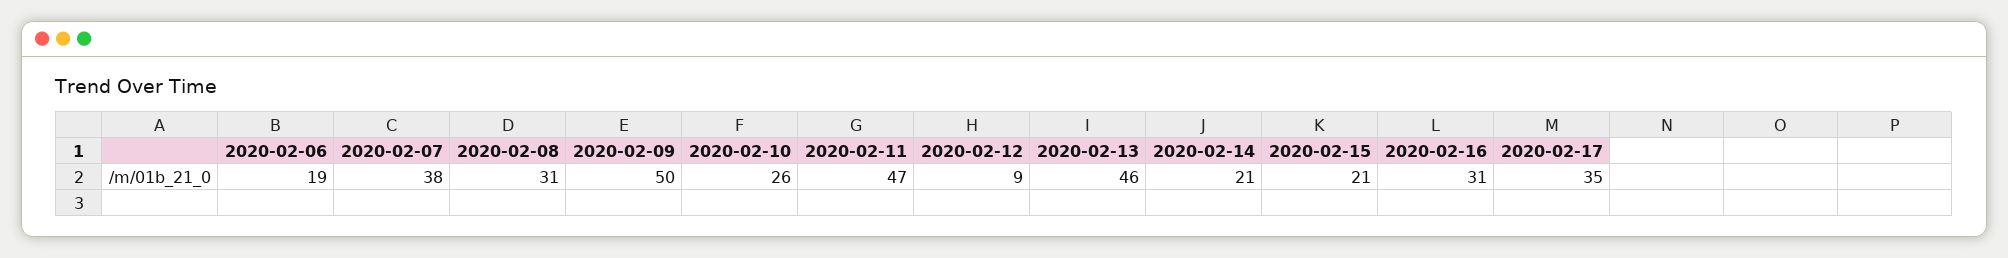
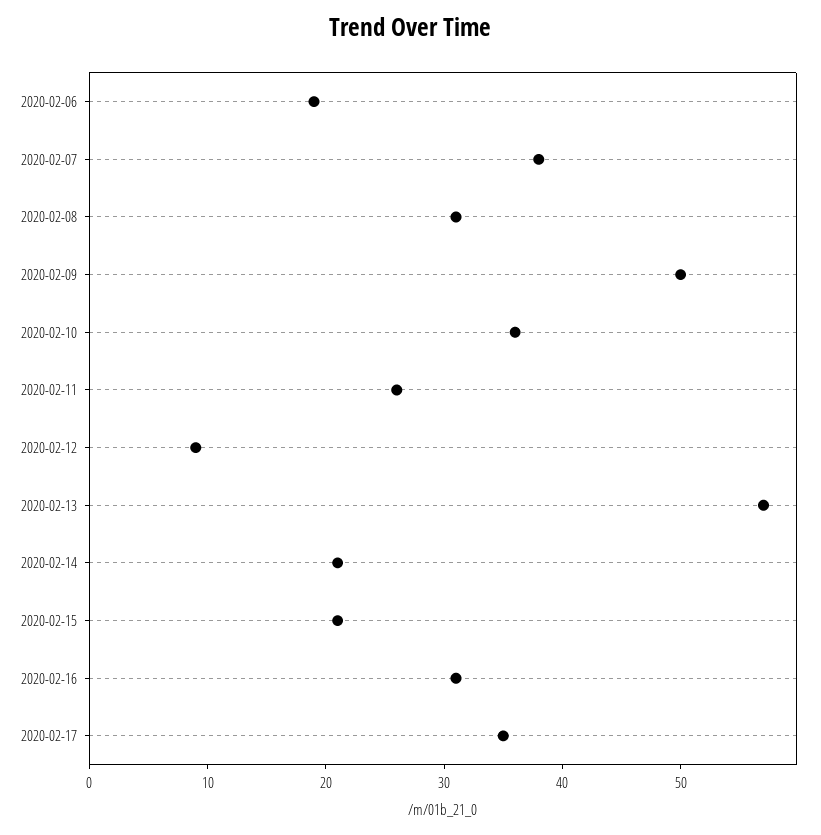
2020-02-10: 26 -> 36
2020-02-11: 47 -> 26
2020-02-13: 46 -> 57

